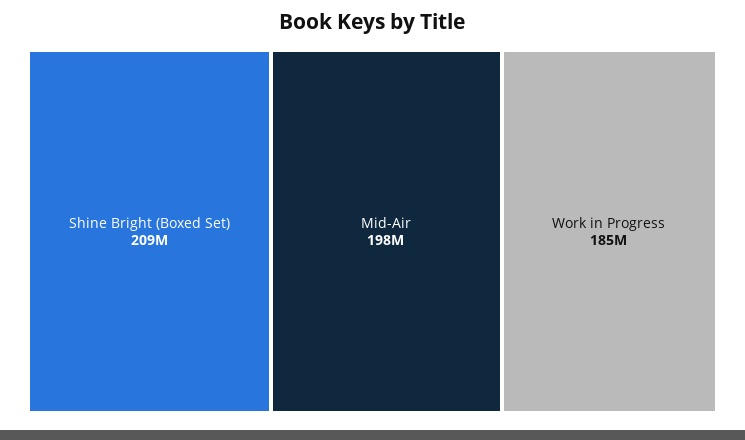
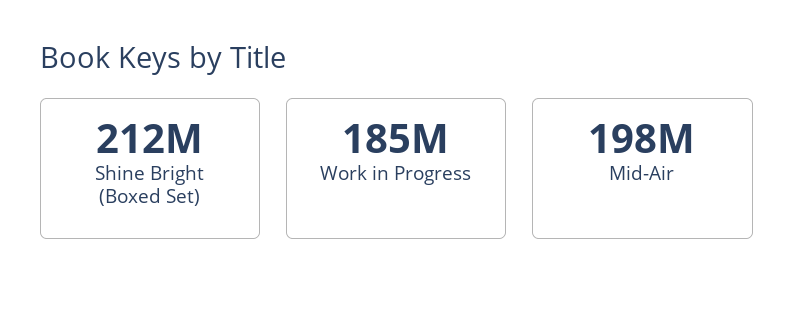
Shine Bright (Boxed Set): 209000000 -> 212000000

